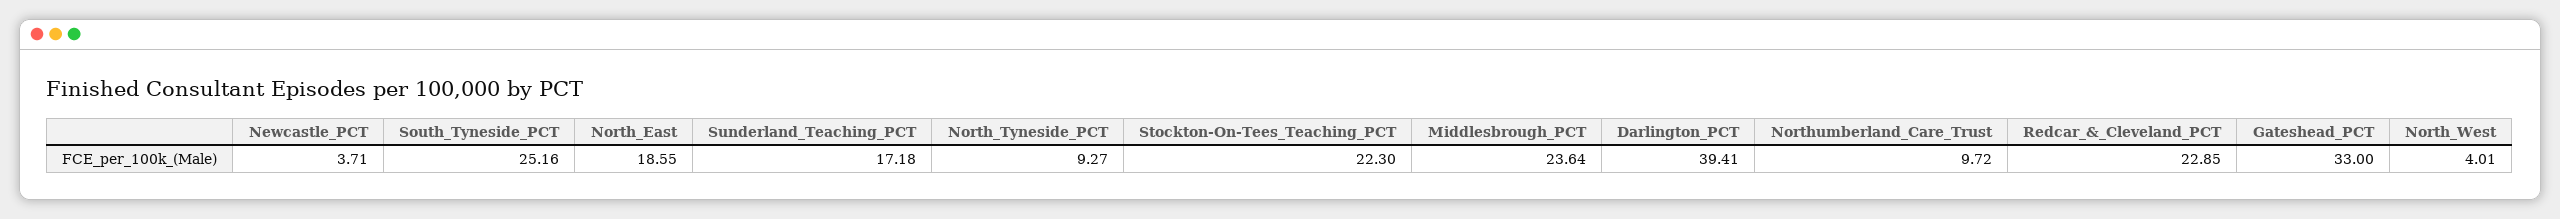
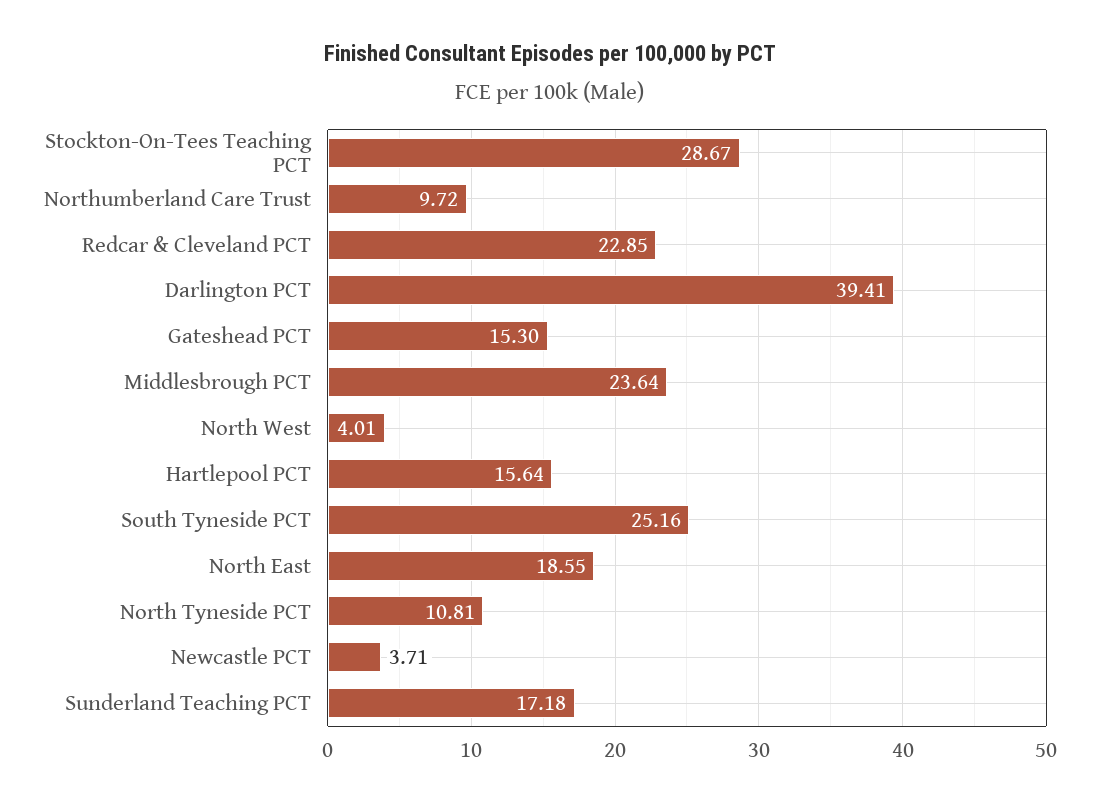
North_Tyneside_PCT: 9.27 -> 10.81
Stockton-On-Tees_Teaching_PCT: 22.3 -> 28.67
Gateshead_PCT: 33 -> 15.3
Hartlepool PCT: none -> 15.64

